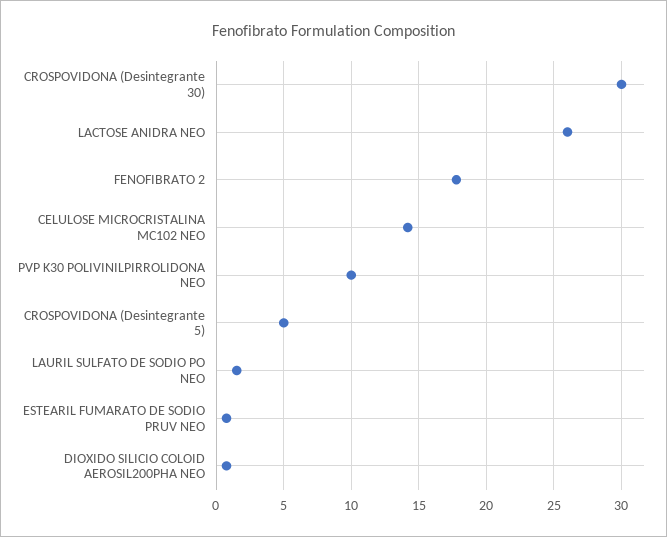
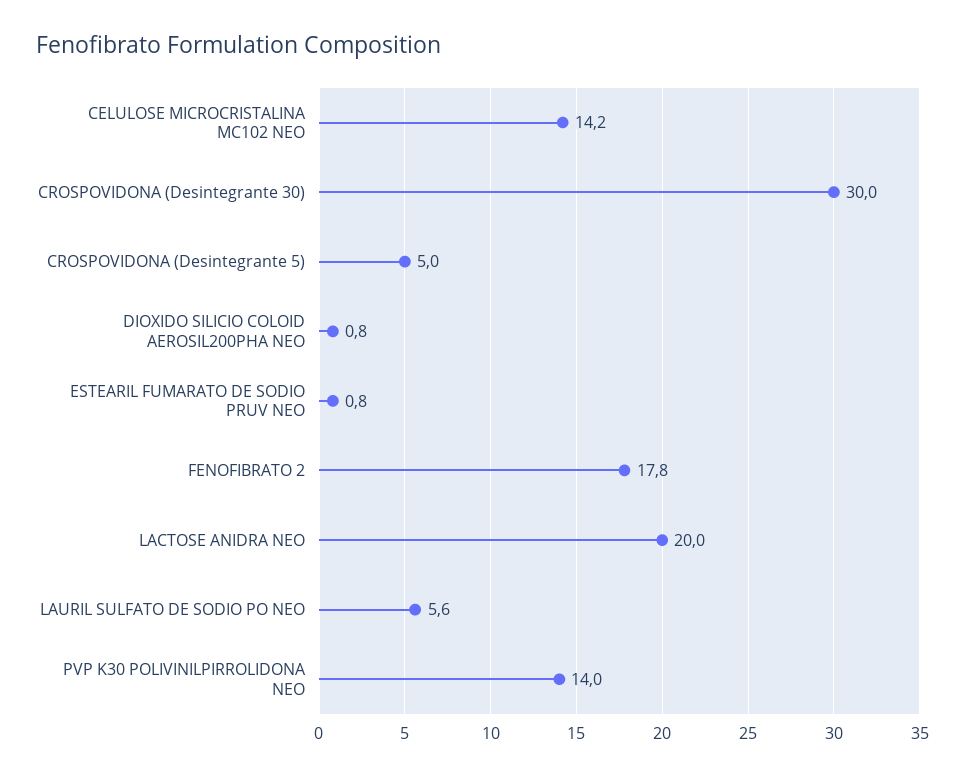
LACTOSE ANIDRA NEO: 26 -> 20
PVP K30 POLIVINILPIRROLIDONA NEO: 10 -> 14
LAURIL SULFATO DE SODIO PO NEO: 1.5 -> 5.6

